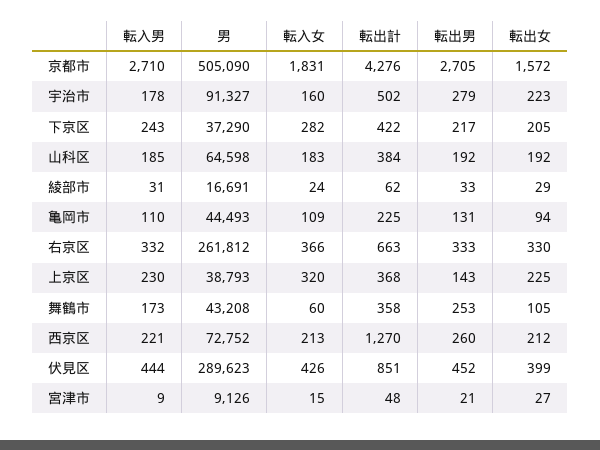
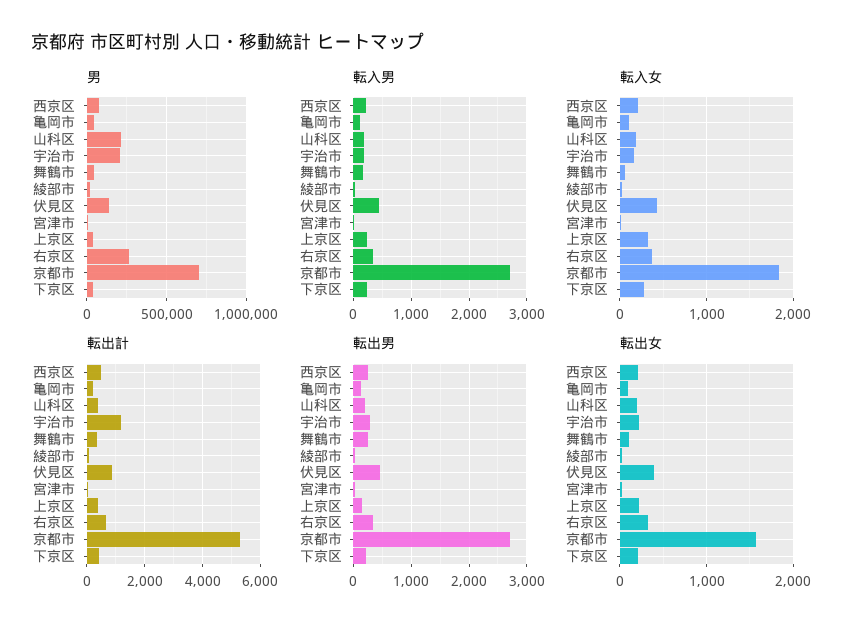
男, 京都市: 505090 -> 700000
転出計, 京都市: 4276 -> 5250
男, 宇治市: 91327 -> 200000
転出計, 宇治市: 502 -> 1250
男, 山科区: 64598 -> 200000
転出計, 西京区: 1270 -> 500
男, 伏見区: 289623 -> 150000

